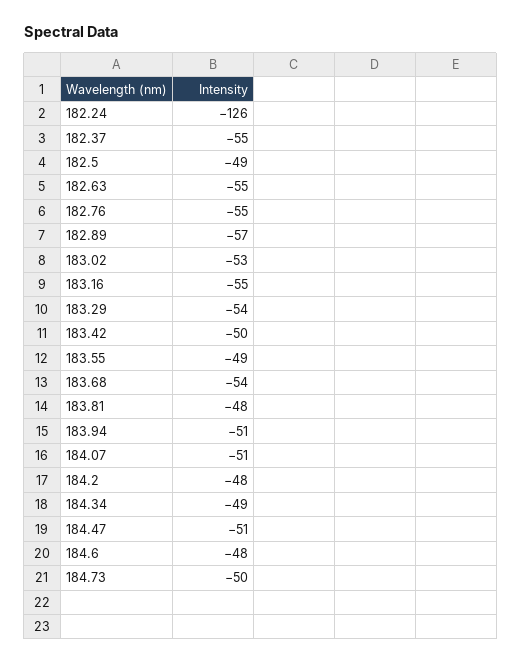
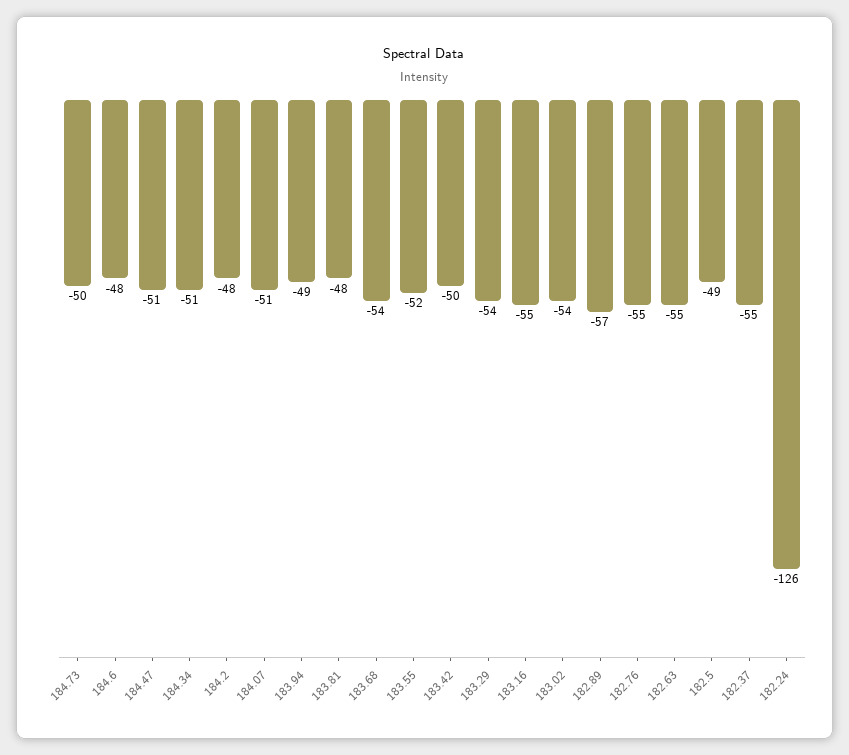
183.02: -53 -> -54
183.55: -49 -> -52
183.94: -51 -> -49
184.34: -49 -> -51

